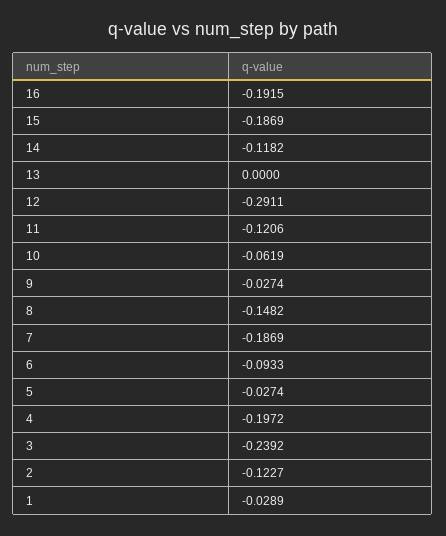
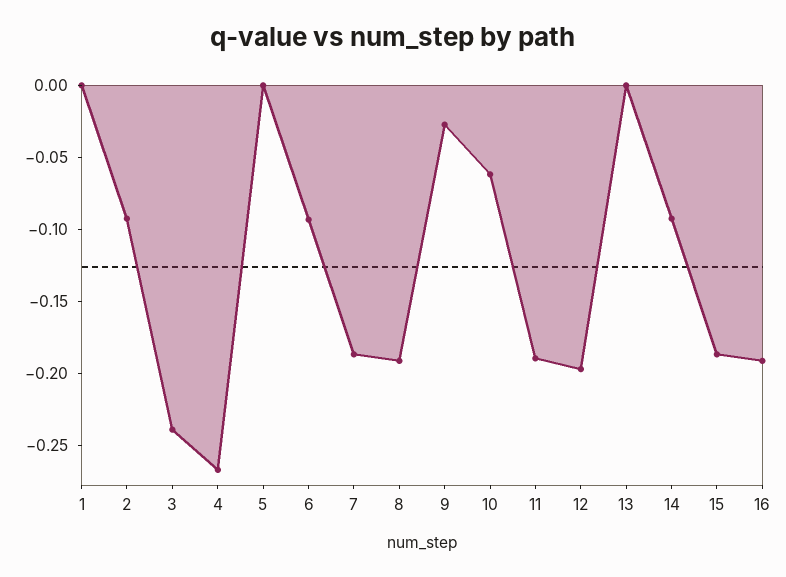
14: -0.1182 -> -0.09
12: -0.2911 -> -0.2
11: -0.1206 -> -0.19
8: -0.1482 -> -0.19
5: -0.0274 -> 0
4: -0.1972 -> -0.27
2: -0.1227 -> -0.09
1: -0.0289 -> 0

